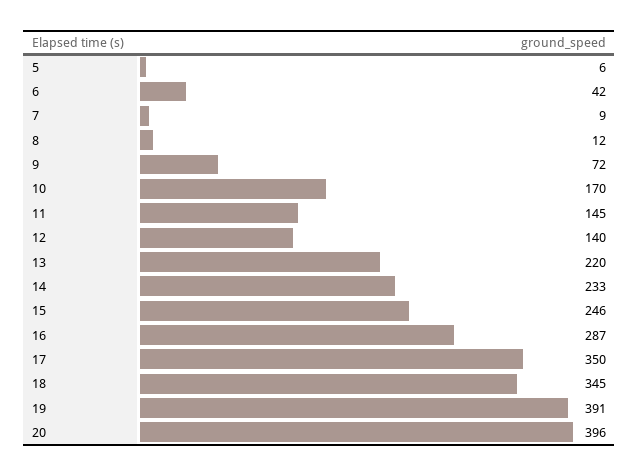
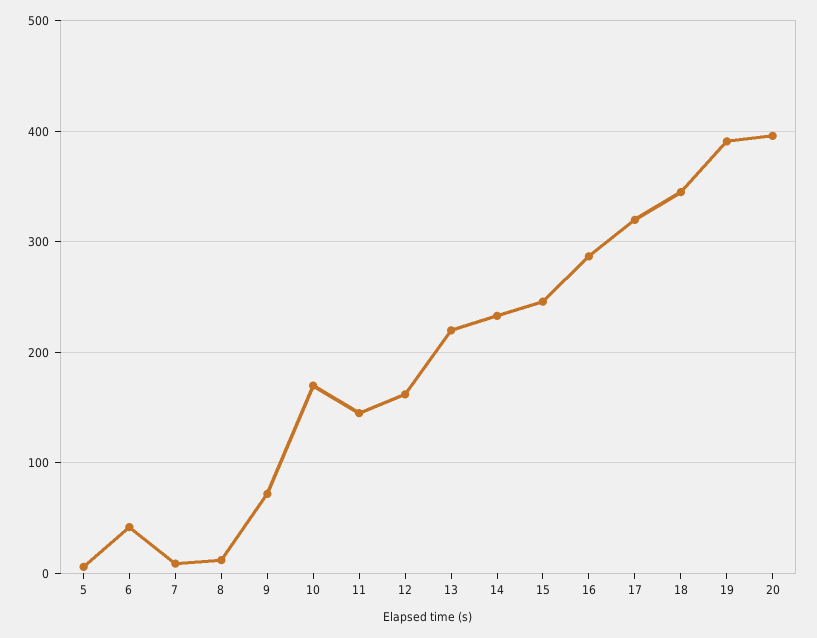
12: 140 -> 160
17: 350 -> 320

